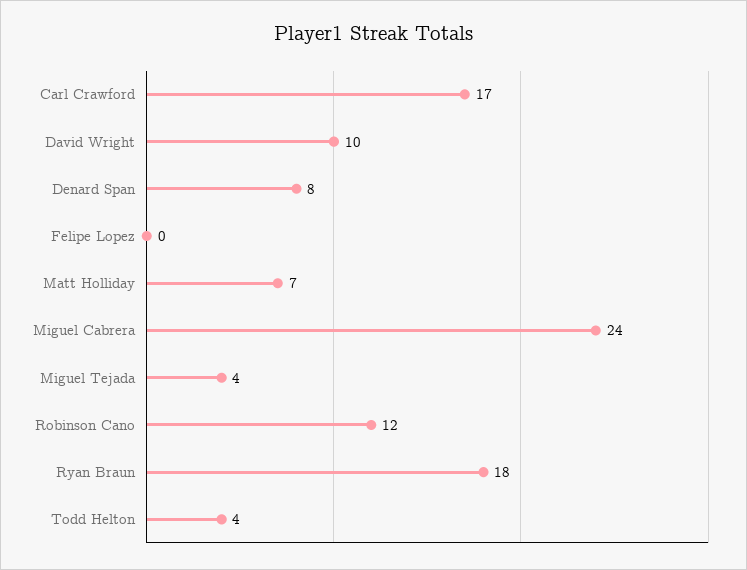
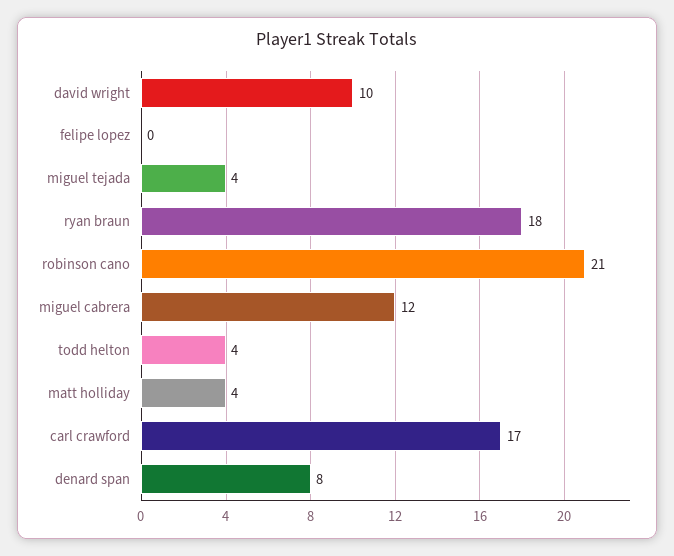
Matt Holliday: 7 -> 4
Miguel Cabrera: 24 -> 12
Robinson Cano: 12 -> 21

